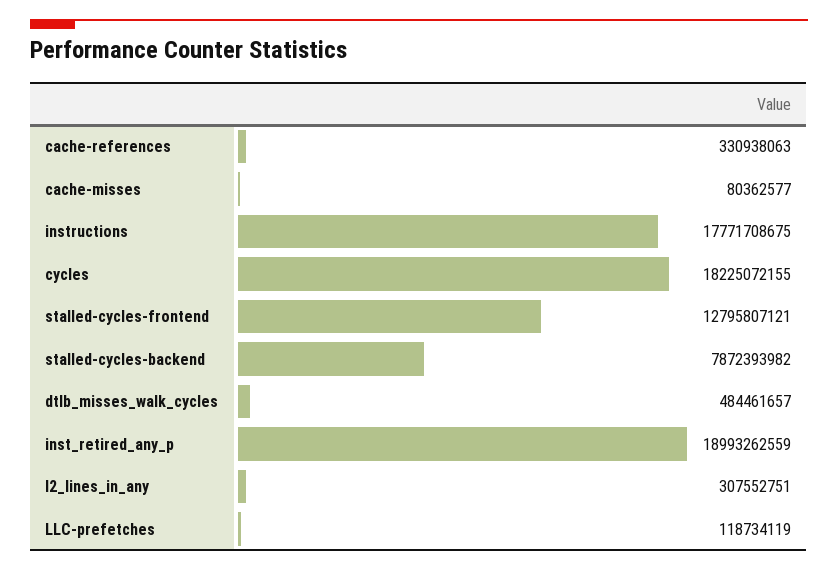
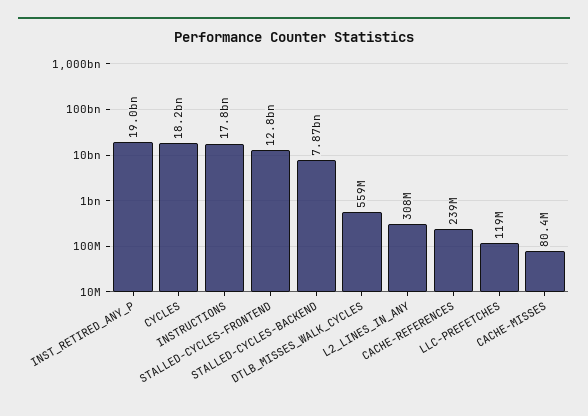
cache-references: 330938063 -> 239000000
dtlb_misses_walk_cycles: 484461657 -> 559000000

